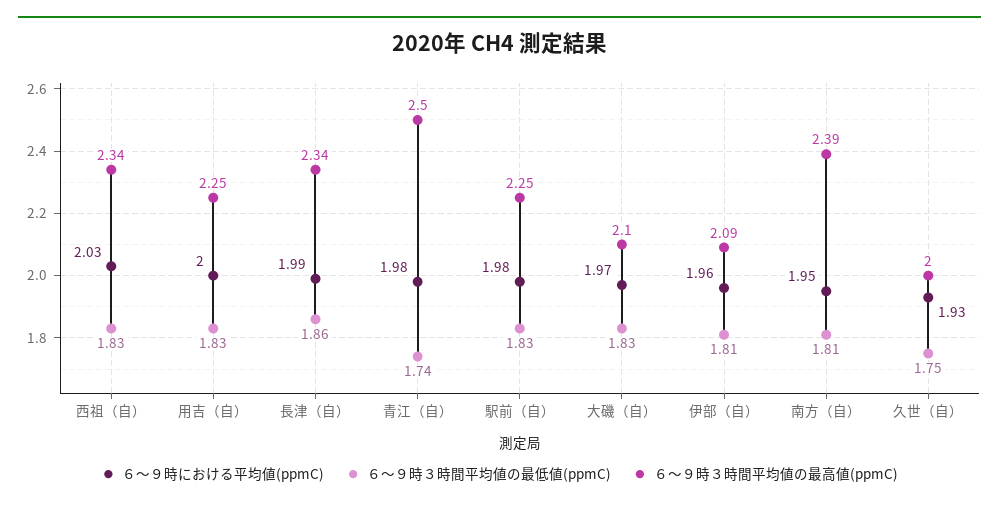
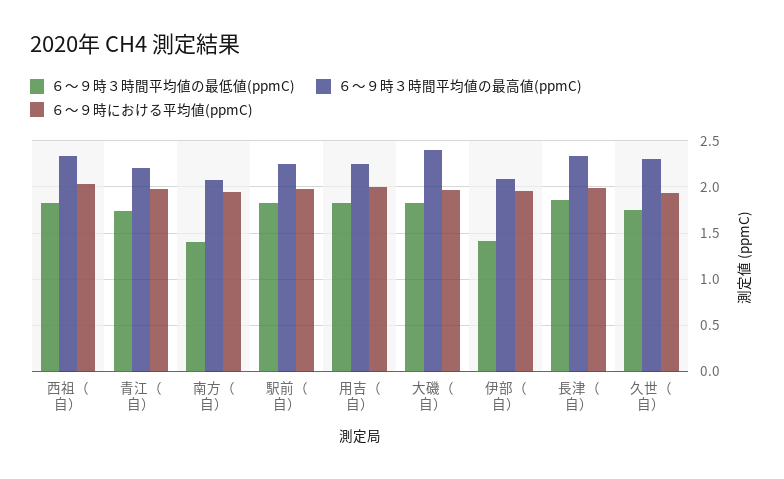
６～９時３時間平均値の最高値(ppmC), 青江（自）: 2.5 -> 2.2
６～９時３時間平均値の最高値(ppmC), 大磯（自）: 2.1 -> 2.4
６～９時３時間平均値の最低値(ppmC), 伊部（自）: 1.81 -> 1.4
６～９時３時間平均値の最低値(ppmC), 南方（自）: 1.81 -> 1.4
６～９時３時間平均値の最高値(ppmC), 南方（自）: 2.39 -> 2.1
６～９時３時間平均値の最高値(ppmC), 久世（自）: 2 -> 2.3

